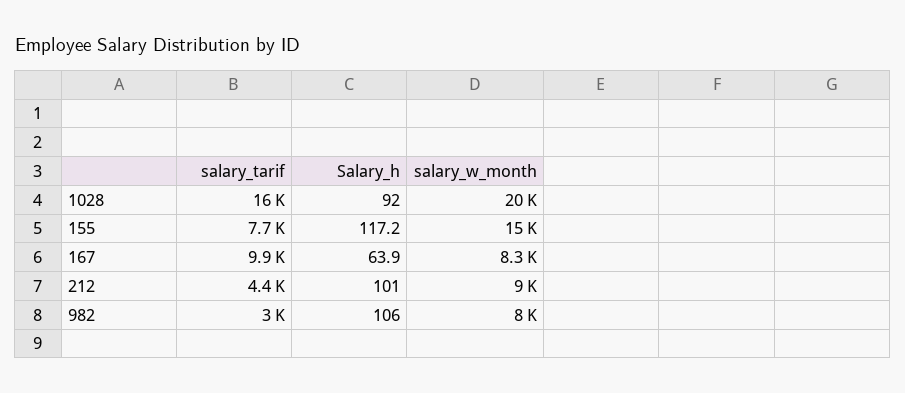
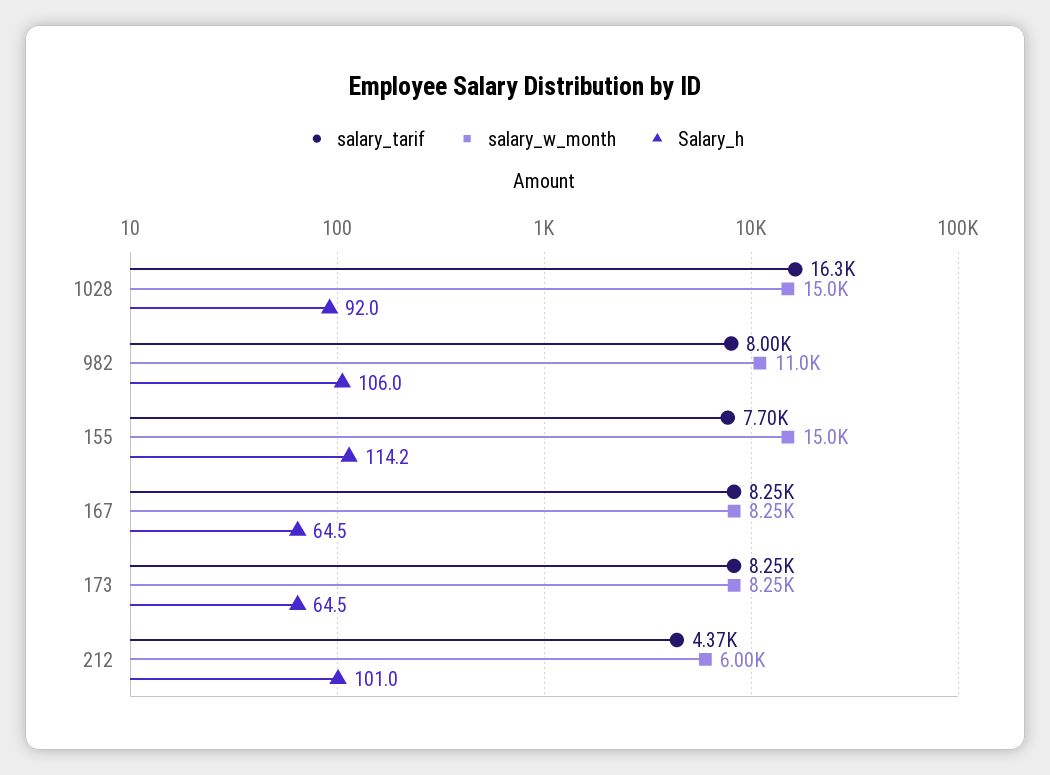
salary_w_month, 1028: 20000 -> 15000
Salary_h, 155: 117.2 -> 114.2
salary_tarif, 167: 9900 -> 8250
Salary_h, 167: 63.9 -> 64.5
salary_w_month, 212: 9000 -> 6000
salary_tarif, 982: 3000 -> 8000
salary_w_month, 982: 8000 -> 11000
salary_tarif, 173: none -> 8250
salary_w_month, 173: none -> 8250
Salary_h, 173: none -> 64.5

